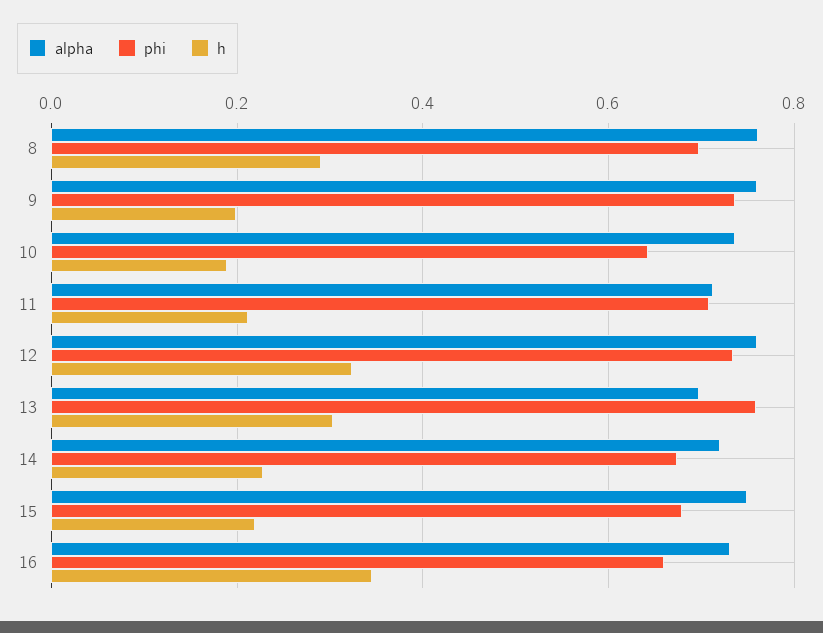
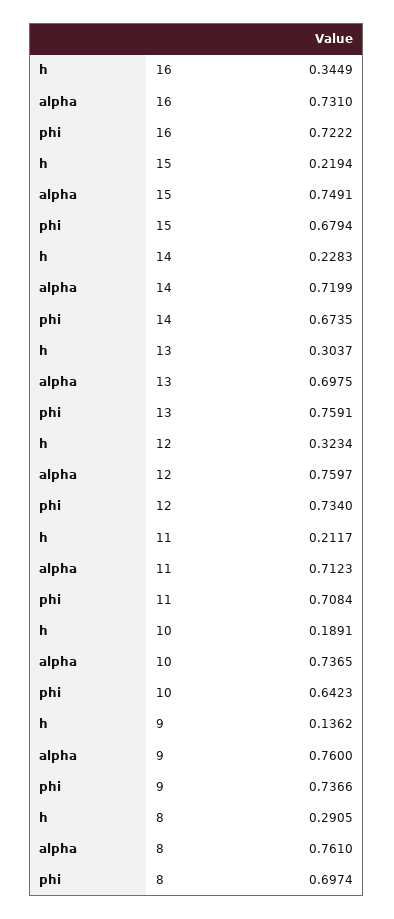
h, 9: 0.2 -> 0.1362
phi, 16: 0.66 -> 0.7222

